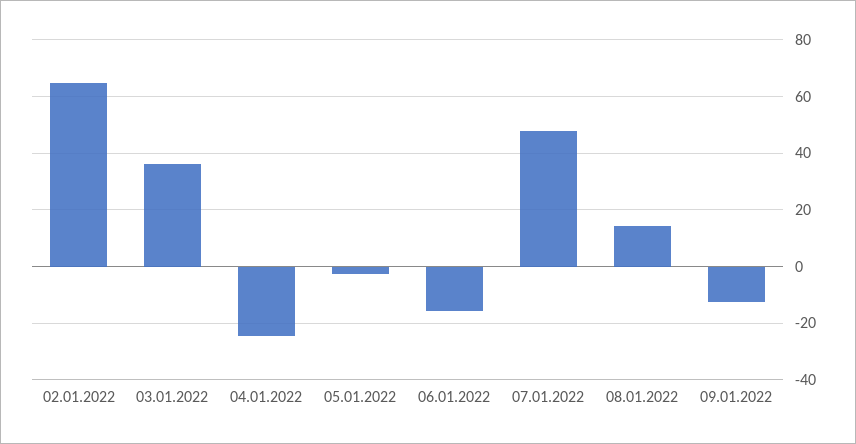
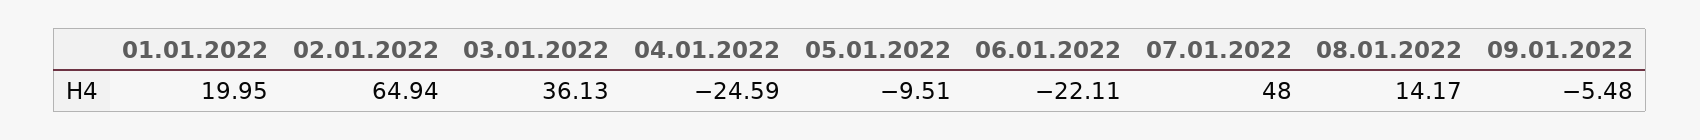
05.01.2022: -2.5 -> -9.51
06.01.2022: -15 -> -22.11
09.01.2022: -12.5 -> -5.48
01.01.2022: none -> 19.95

